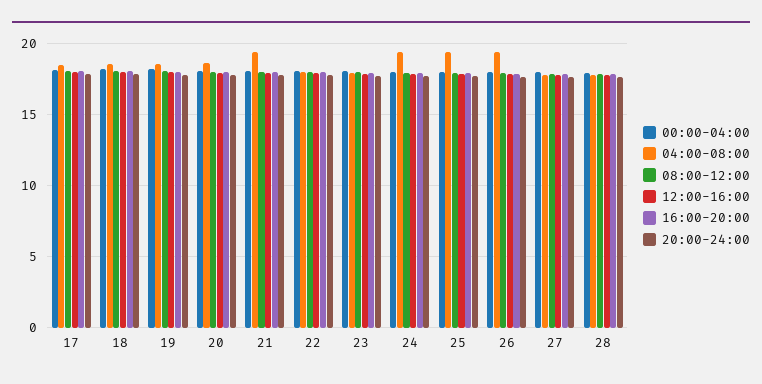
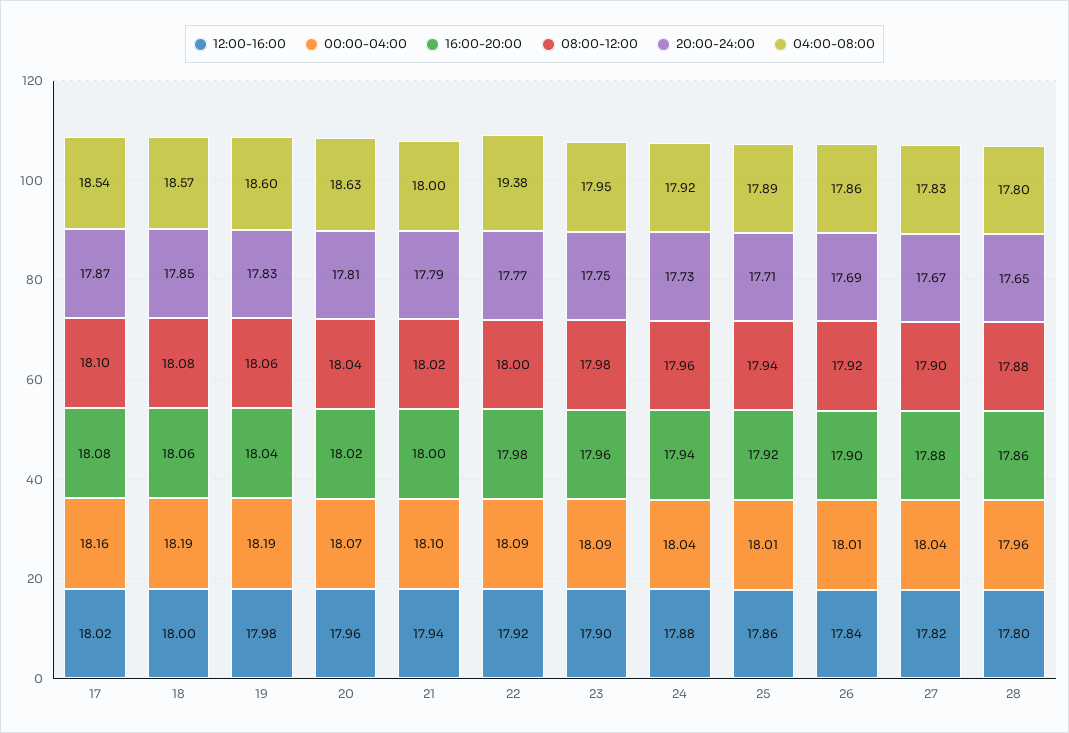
04:00-08:00, 21: 19.5 -> 18
04:00-08:00, 22: 18 -> 19.38
04:00-08:00, 24: 19.5 -> 17.92
04:00-08:00, 25: 19.5 -> 17.89
04:00-08:00, 26: 19.5 -> 17.86

